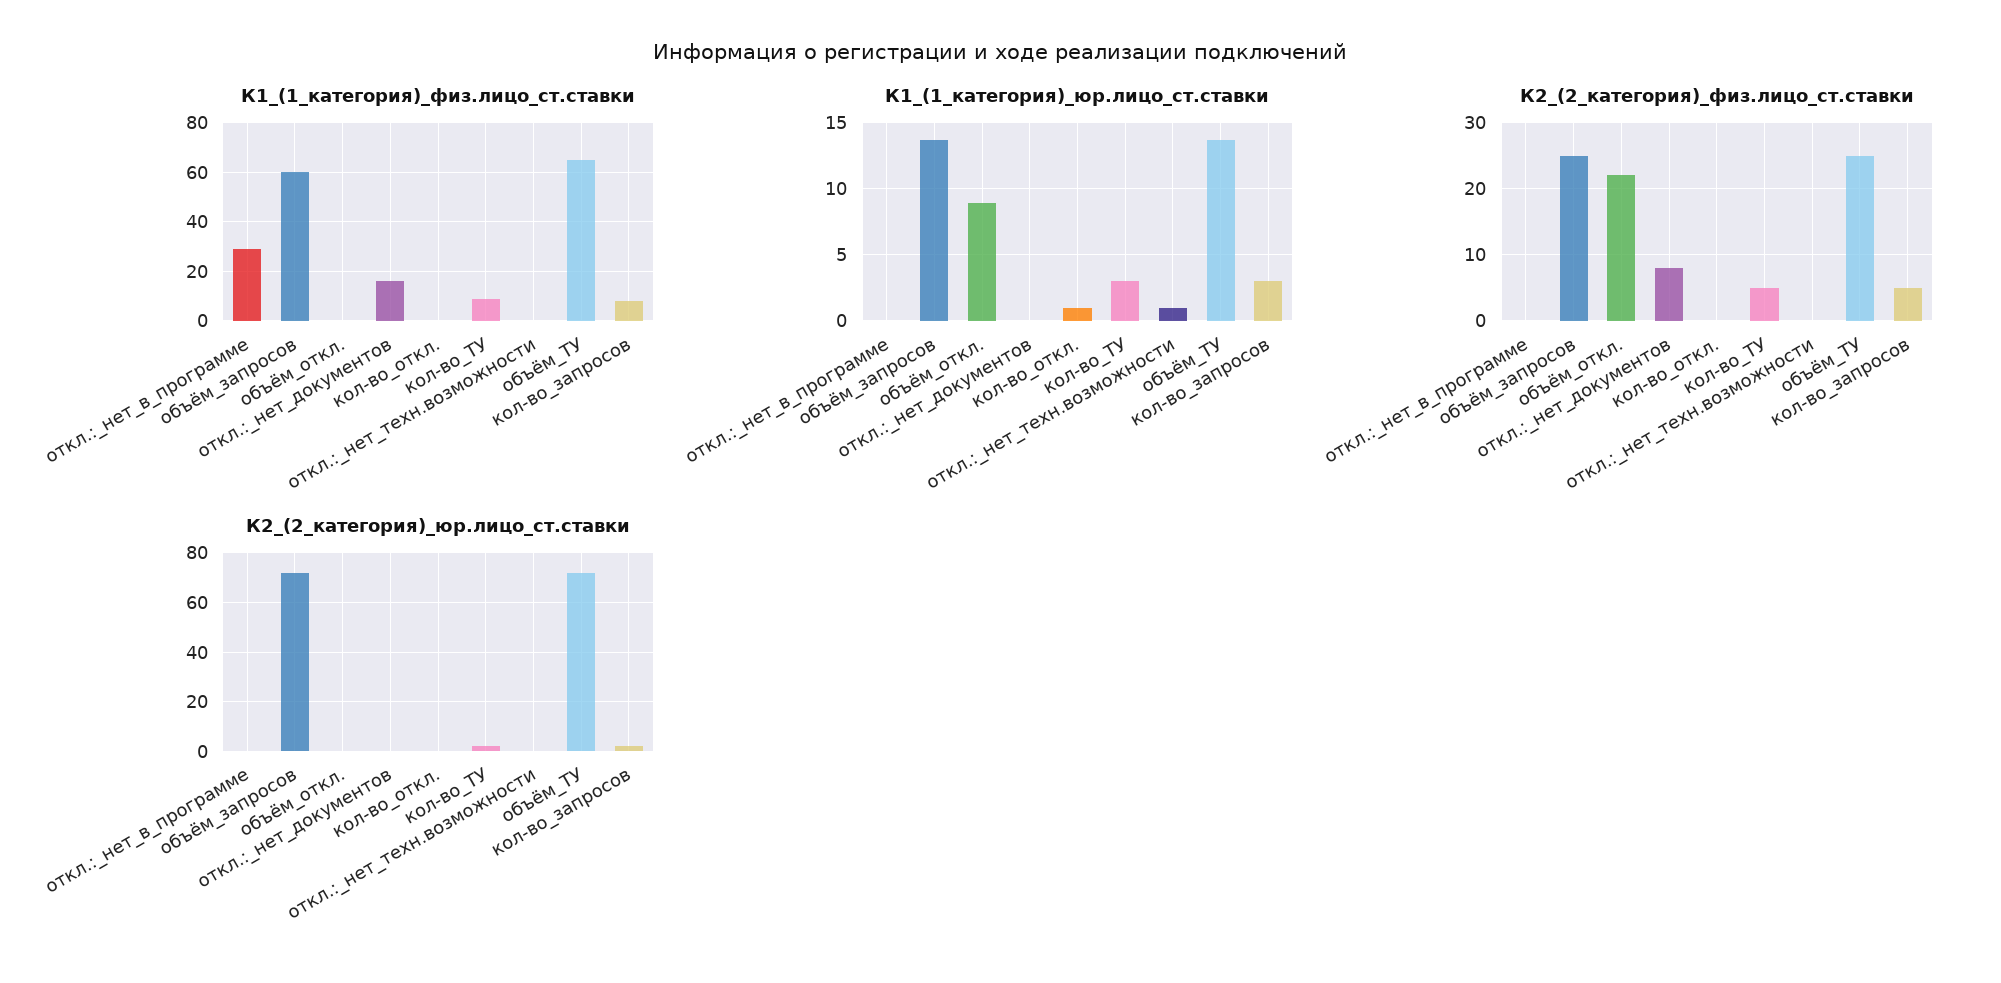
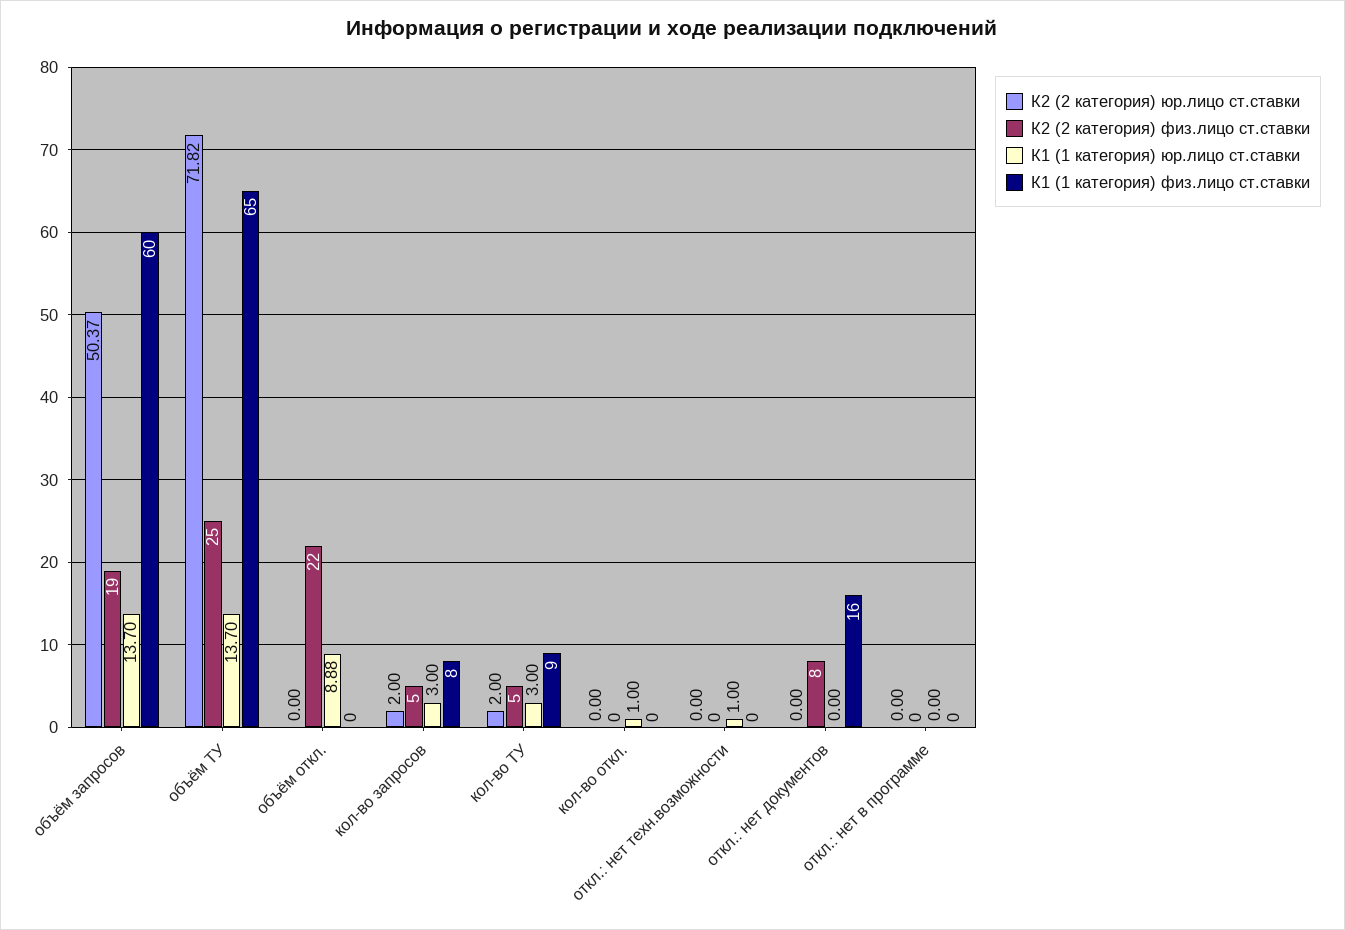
К1_(1_категория)_физ.лицо_ст.ставки, откл.:_нет_в_программе: 30 -> 0
К2_(2_категория)_физ.лицо_ст.ставки, объём_запросов: 25 -> 19
К2_(2_категория)_юр.лицо_ст.ставки, объём_запросов: 72.5 -> 50.37

